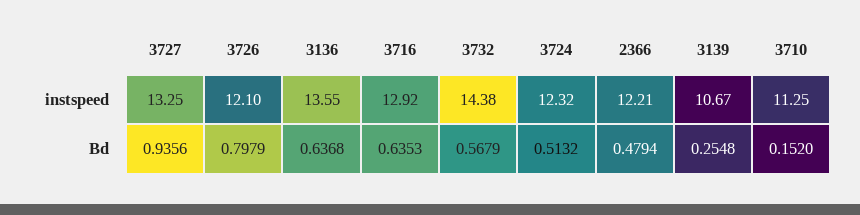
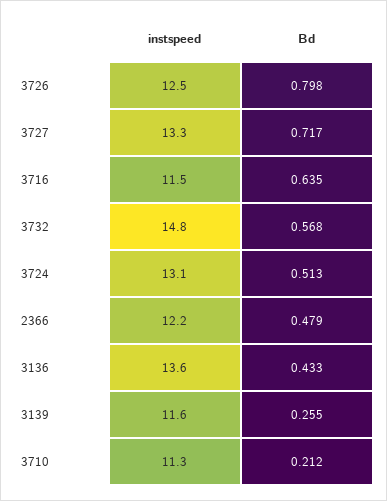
3726, instspeed: 12.1 -> 12.5
3716, instspeed: 12.92 -> 11.5
3732, instspeed: 14.38 -> 14.8
3724, instspeed: 12.32 -> 13.1
3139, instspeed: 10.67 -> 11.6
3727, Bd: 0.9356 -> 0.717
3136, Bd: 0.6368 -> 0.433
3710, Bd: 0.152 -> 0.212

